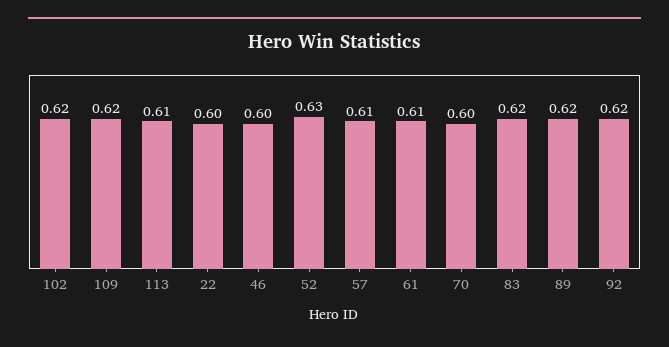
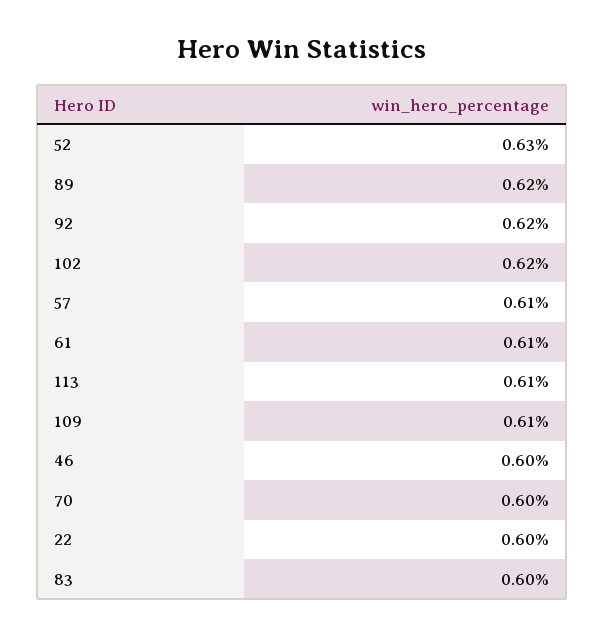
109: 0.62 -> 0.61
83: 0.62 -> 0.6

